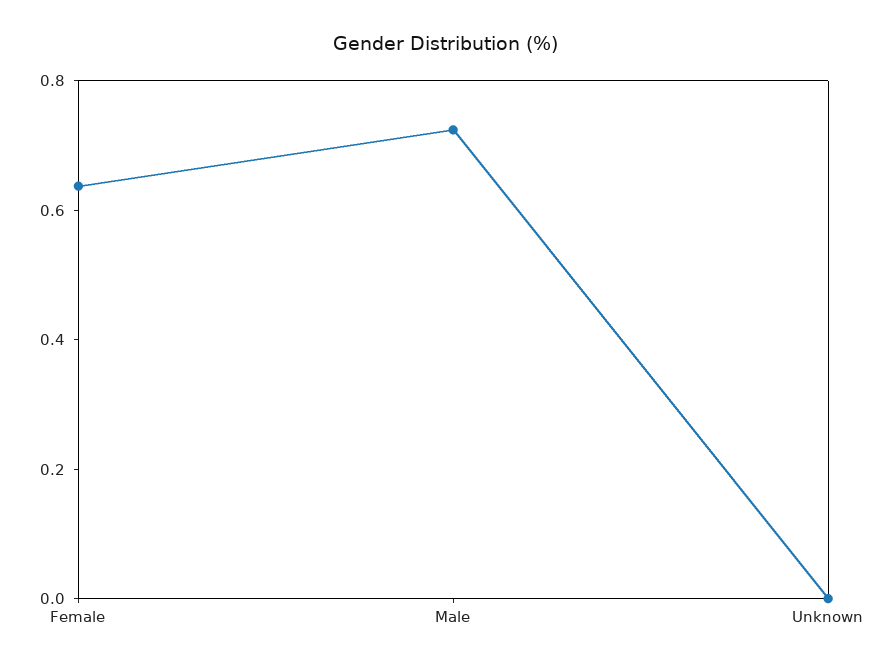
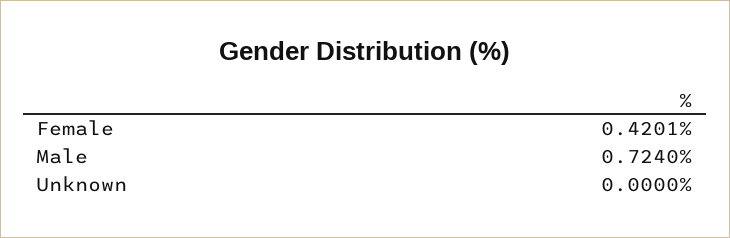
Female: 0.65 -> 0.4201

